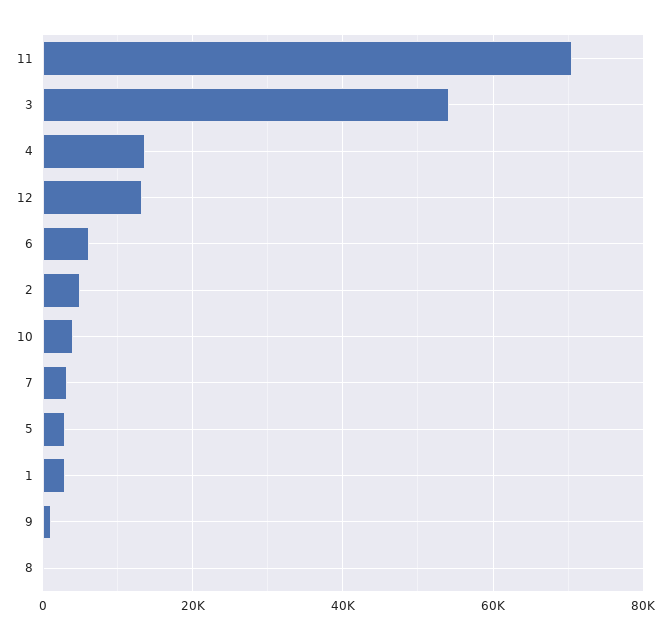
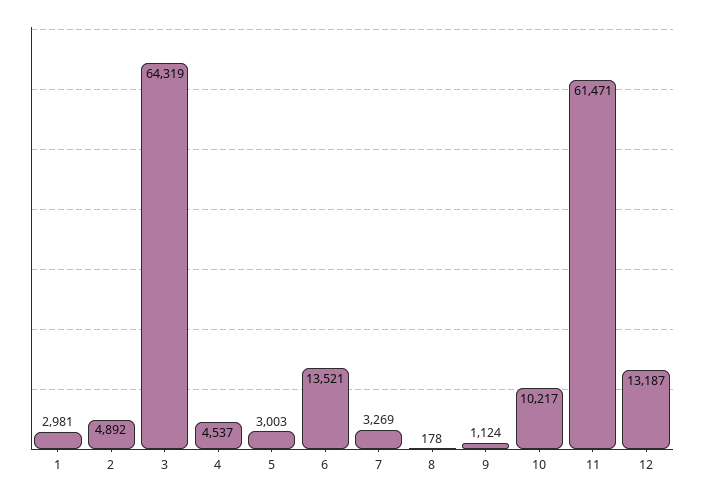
11: 70000 -> 61471
3: 54000 -> 64319
4: 14000 -> 4537
6: 6000 -> 13521
10: 4000 -> 10217

